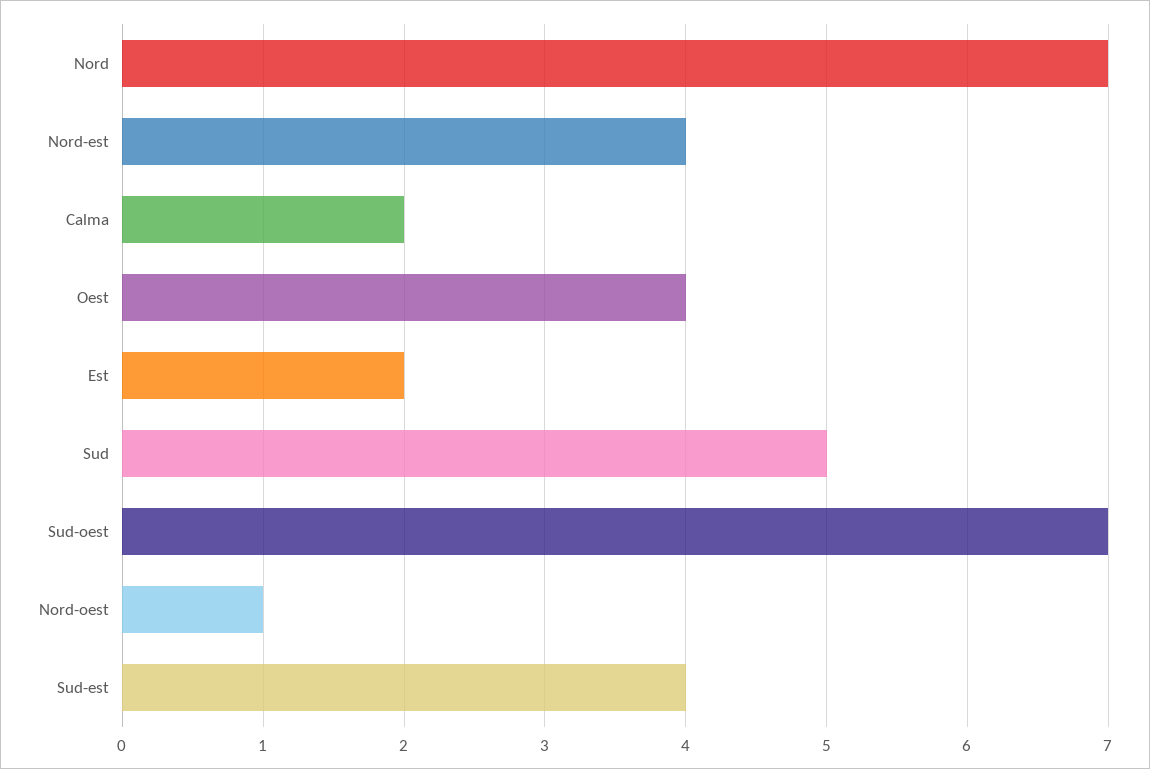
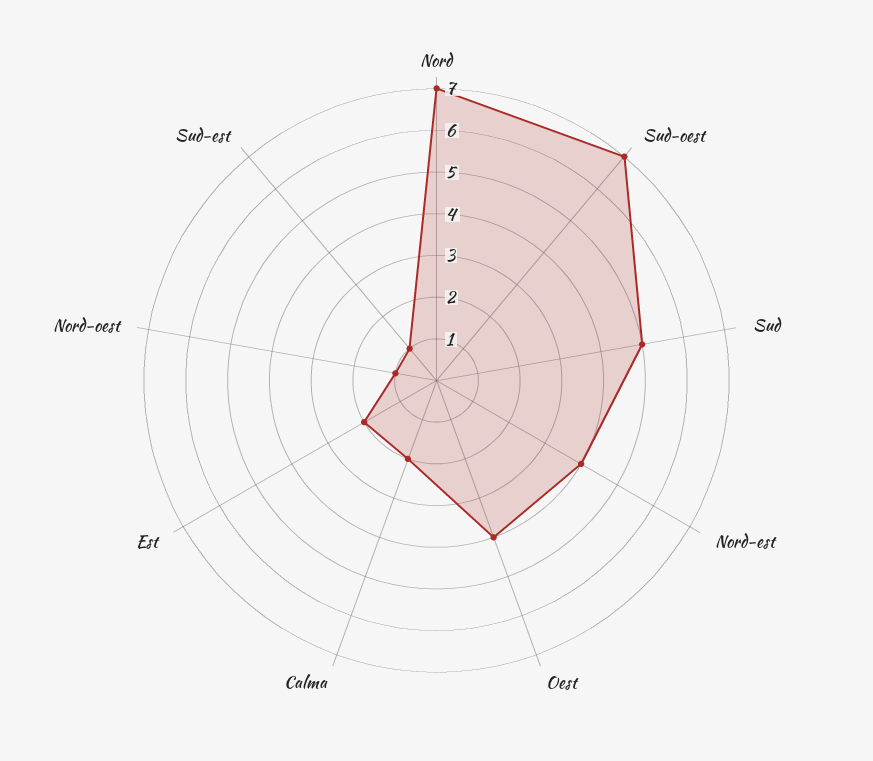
Sud-est: 4 -> 1

